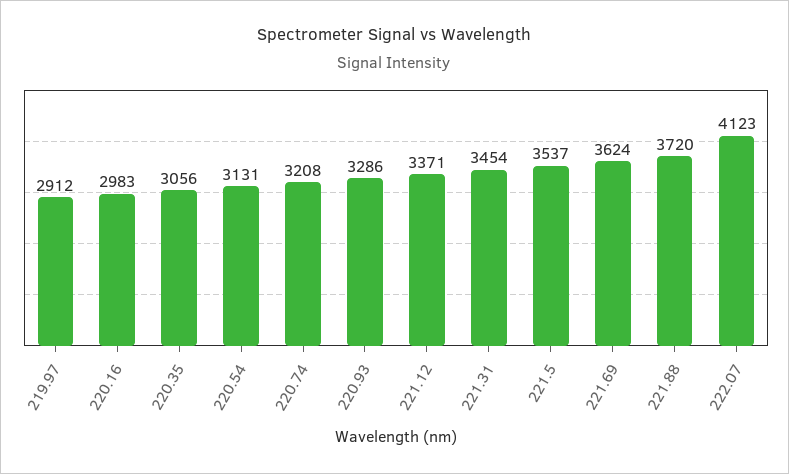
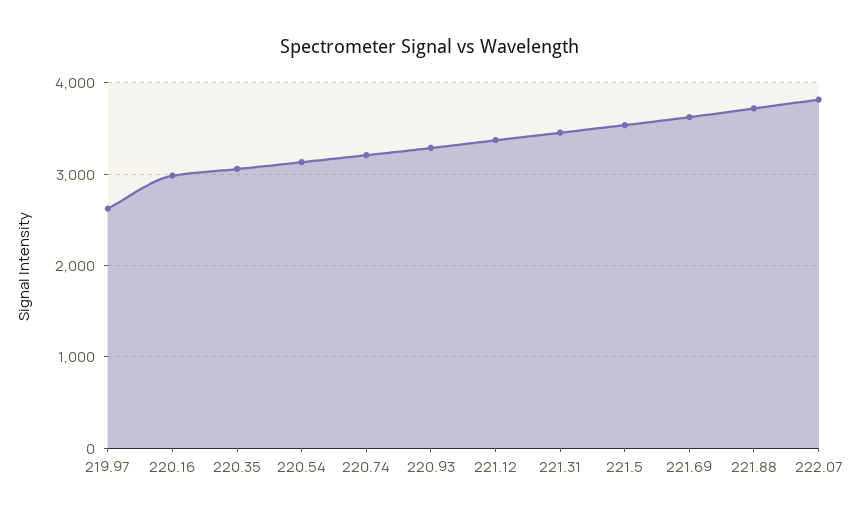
219.97: 2912 -> 2600
222.07: 4123 -> 3800

